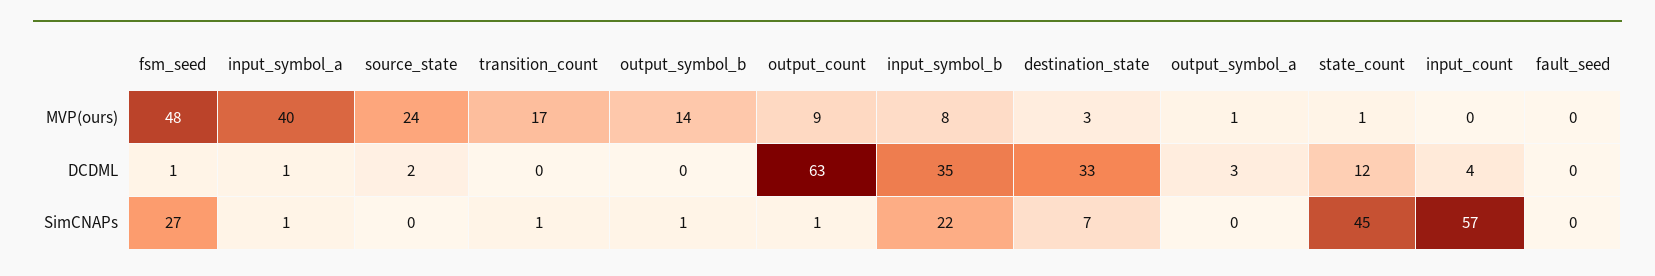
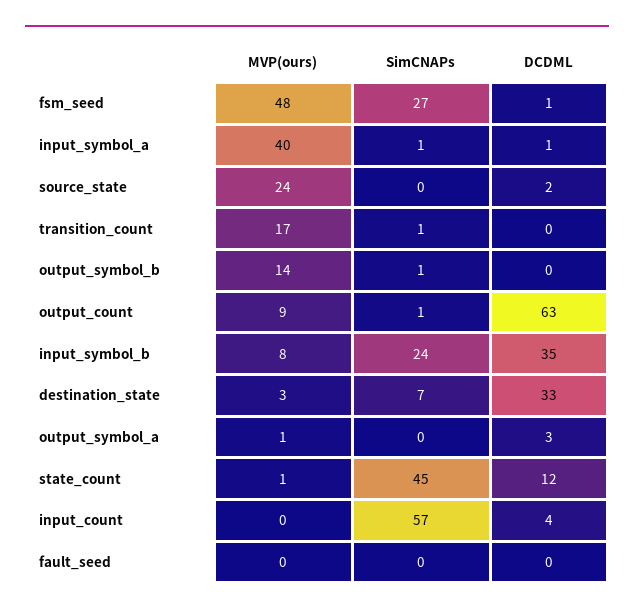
input_symbol_b, SimCNAPs: 22 -> 24

